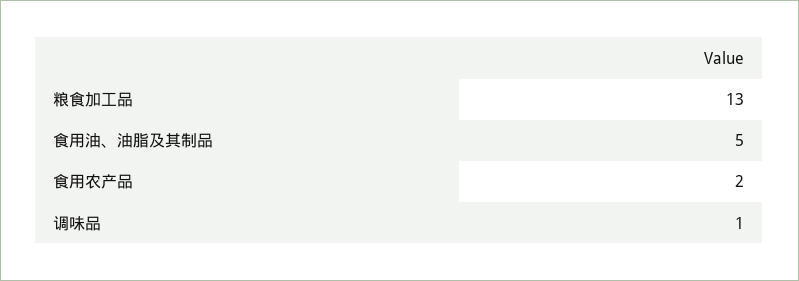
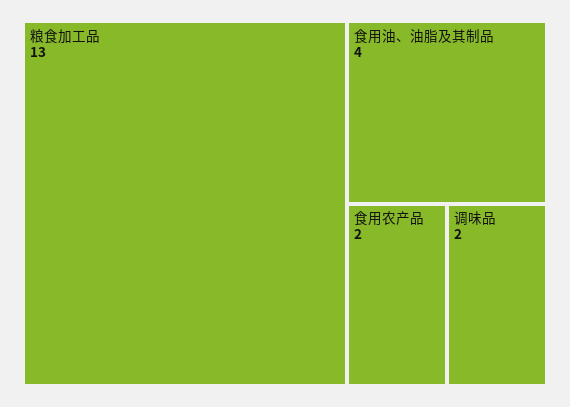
食用油、油脂及其制品: 5 -> 4
调味品: 1 -> 2

